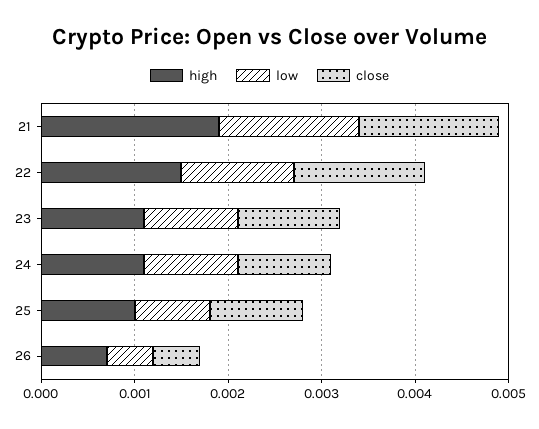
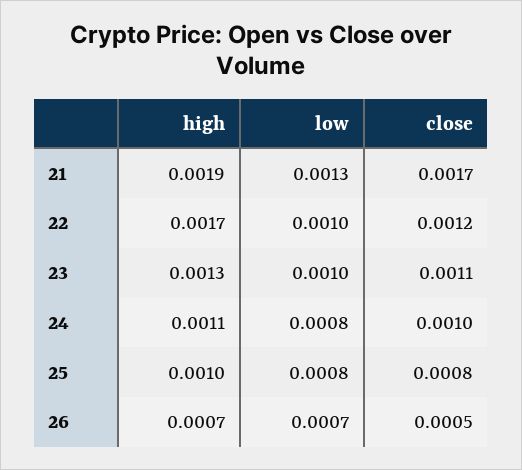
low, 21: 0.0015 -> 0.0013
close, 21: 0.0015 -> 0.0017
high, 22: 0.0015 -> 0.0017
low, 22: 0.0012 -> 0.001
close, 22: 0.0014 -> 0.0012
high, 23: 0.0011 -> 0.0013
low, 24: 0.001 -> 0.0008
close, 25: 0.001 -> 0.0008
low, 26: 0.0005 -> 0.0007

